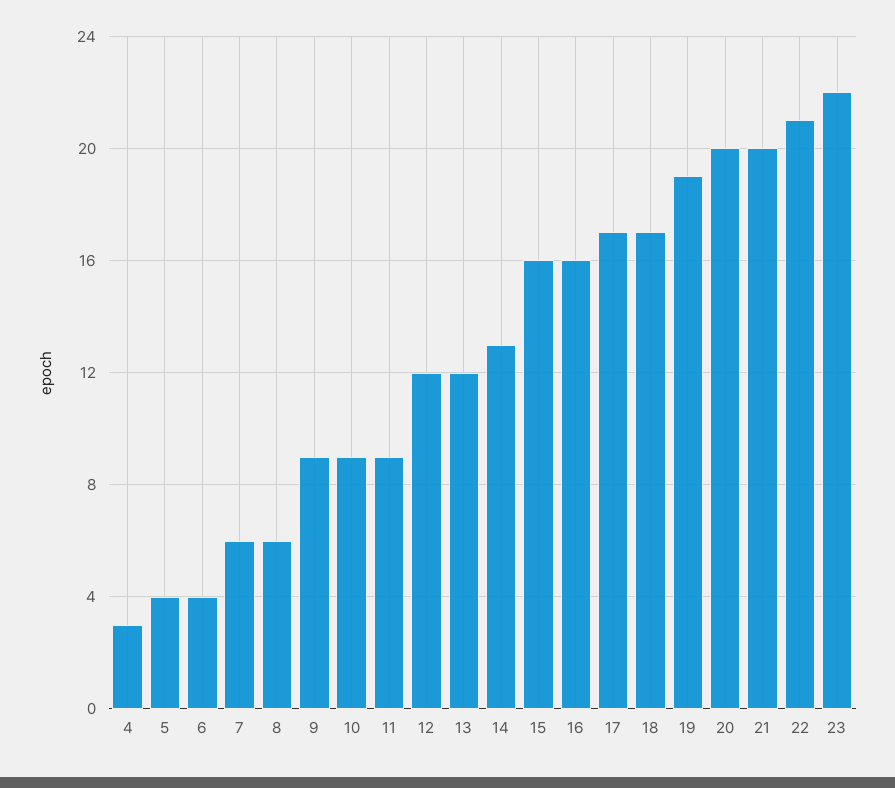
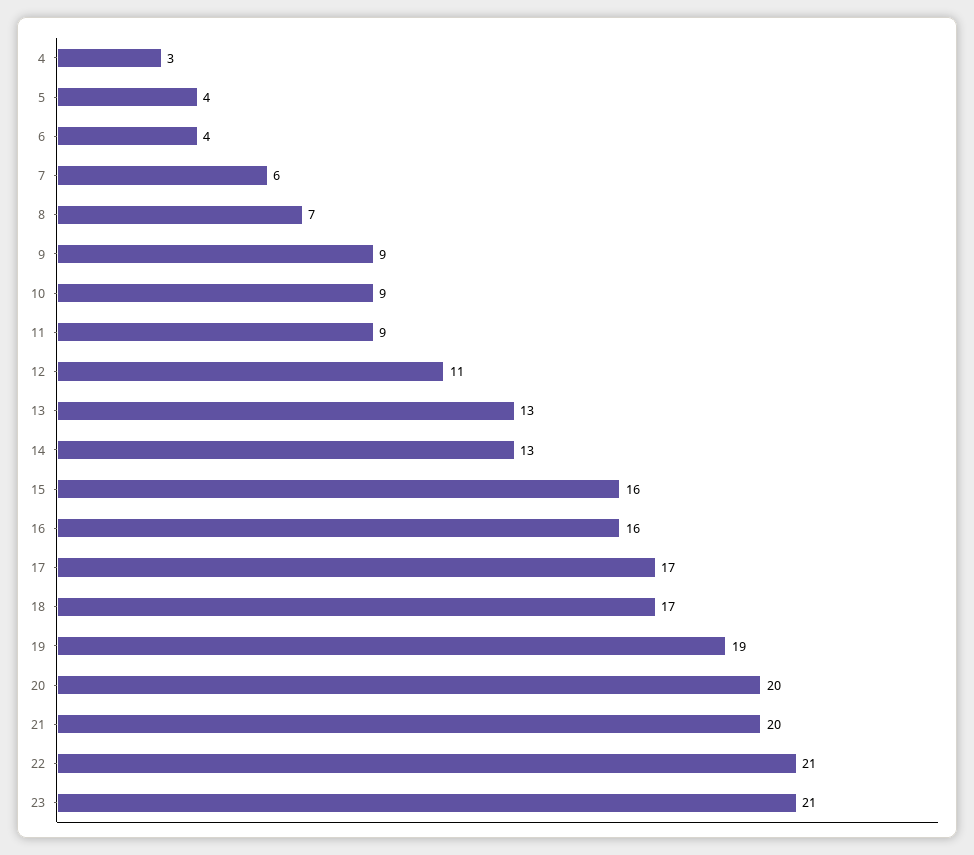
8: 6 -> 7
12: 12 -> 11
13: 12 -> 13
23: 22 -> 21

